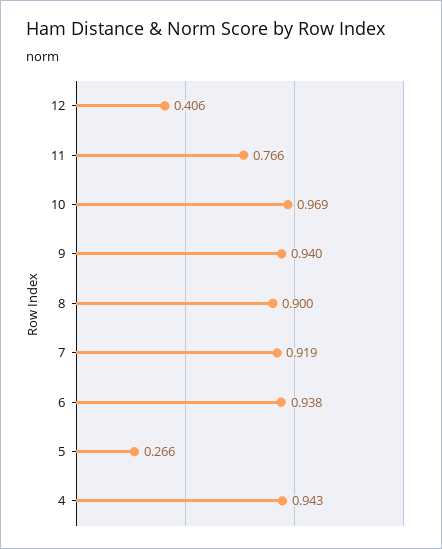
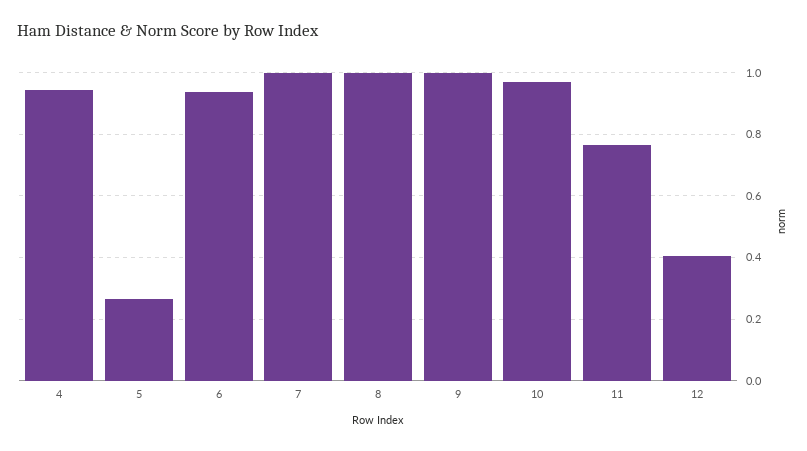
9: 0.94 -> 1
8: 0.9 -> 1
7: 0.919 -> 1

